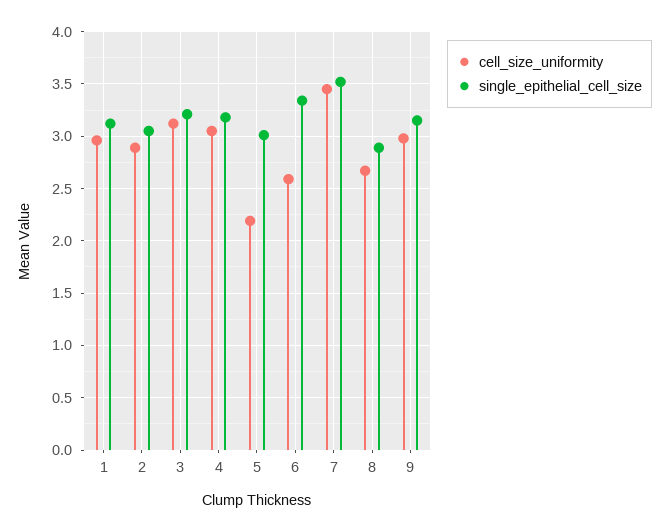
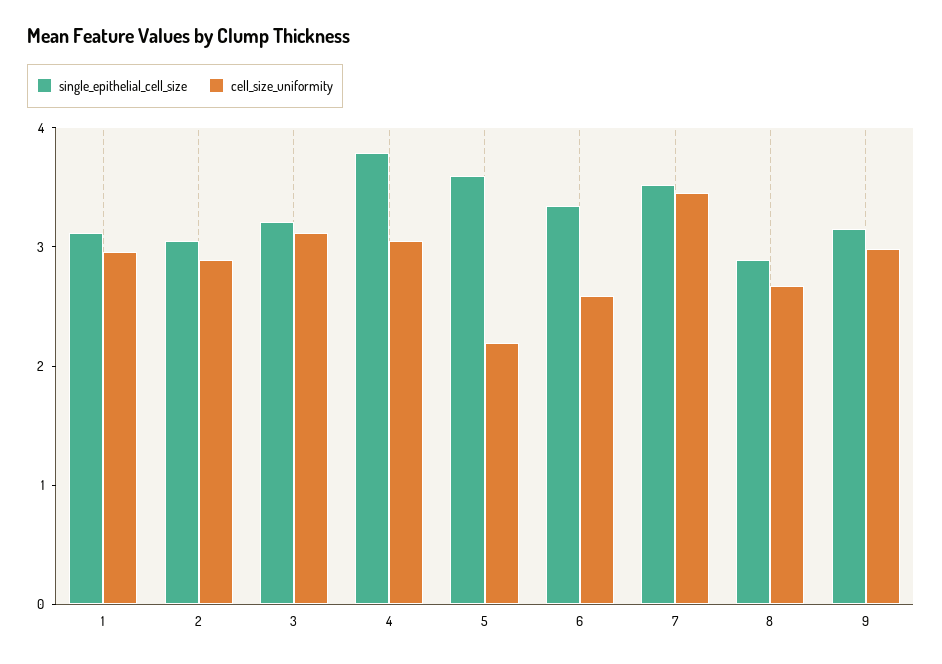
single_epithelial_cell_size, 4: 3.2 -> 3.8
single_epithelial_cell_size, 5: 3 -> 3.6

